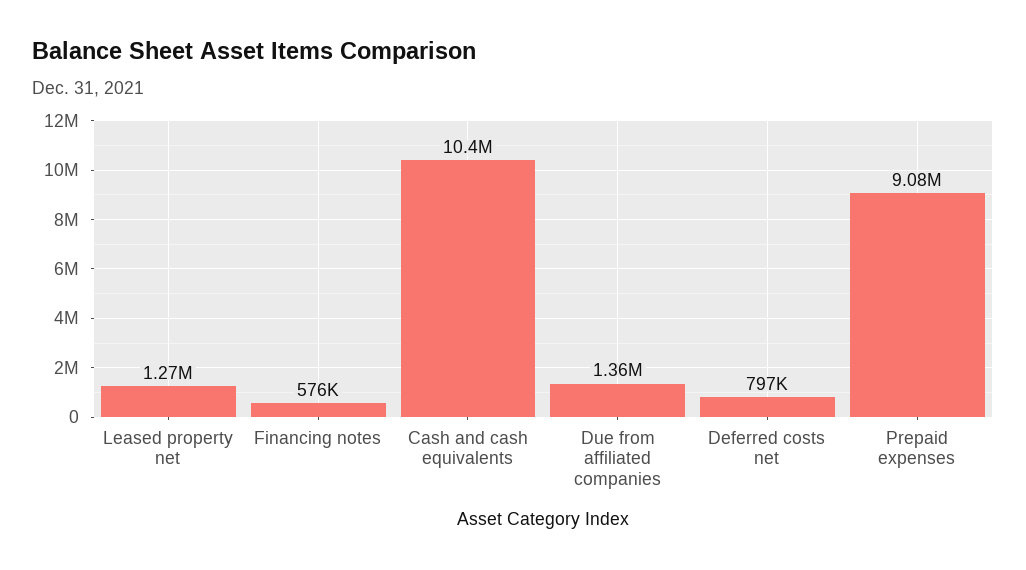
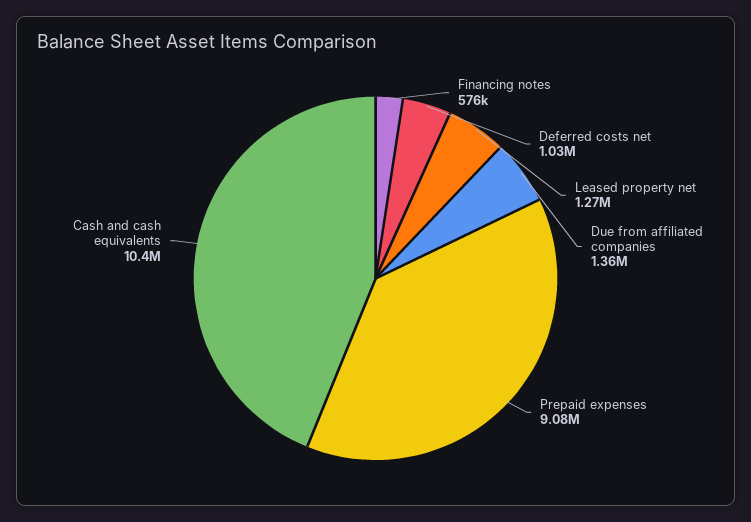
Deferred costs net: 797000 -> 1030000

